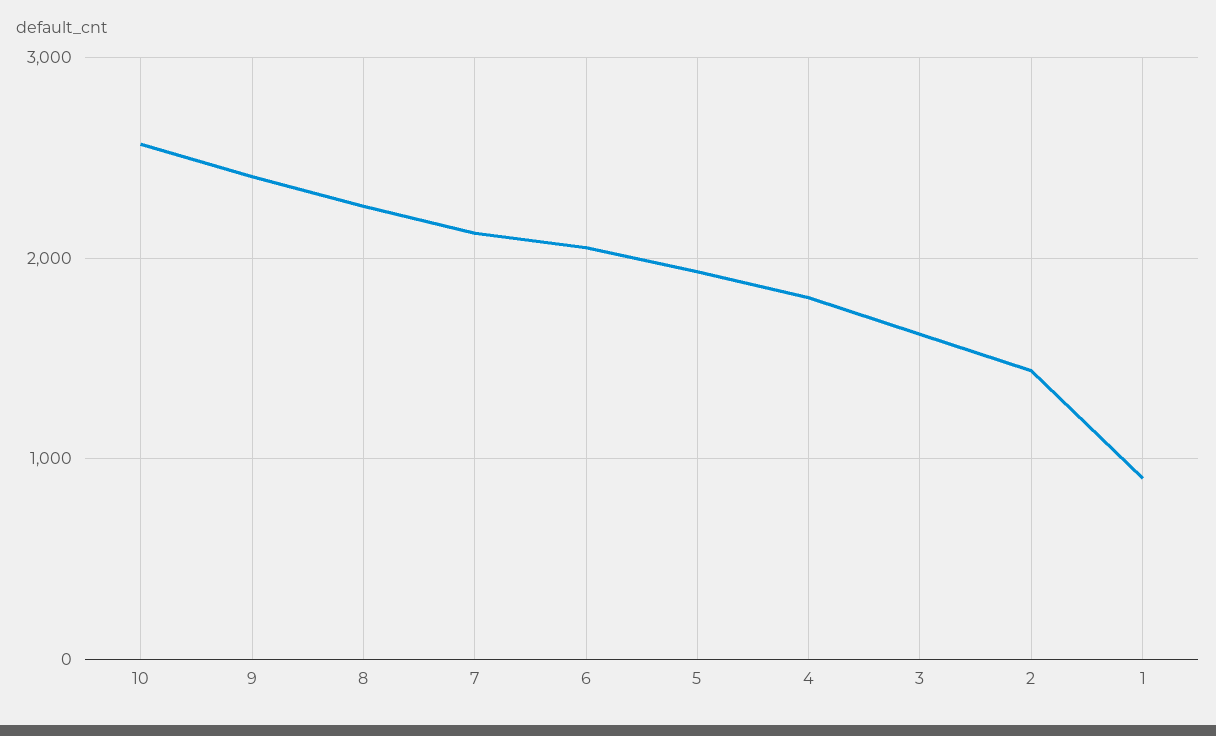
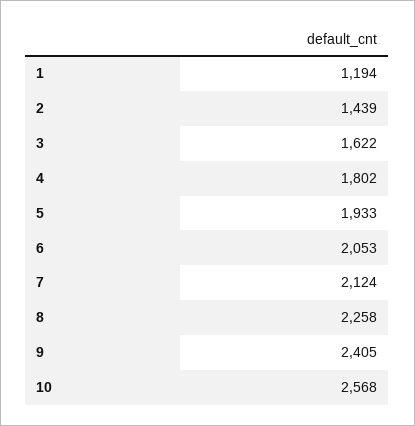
1: 900 -> 1194

